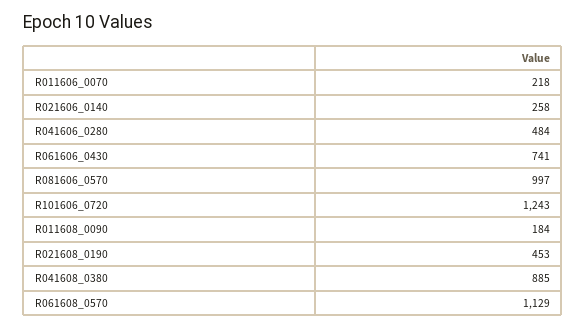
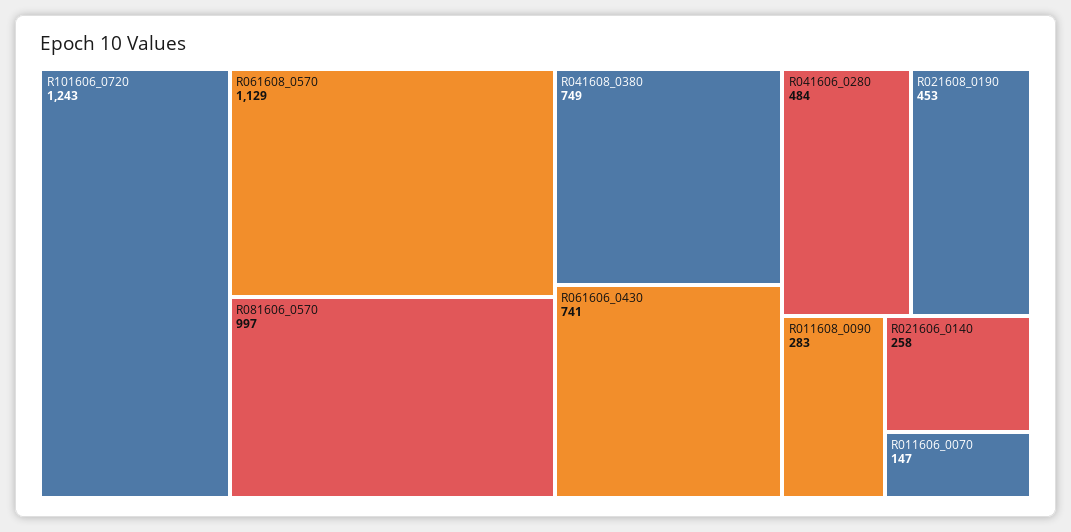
R011606_0070: 218 -> 147
R011608_0090: 184 -> 283
R041608_0380: 885 -> 749

